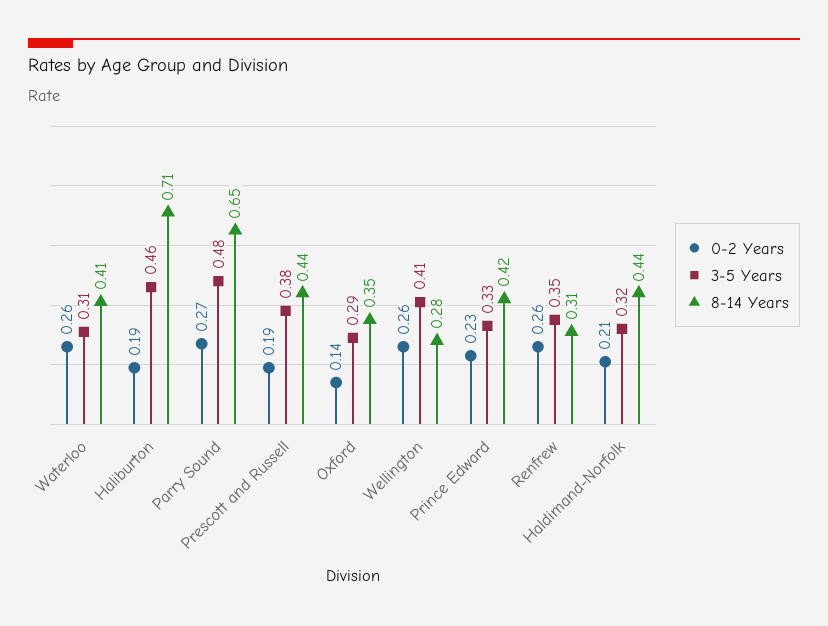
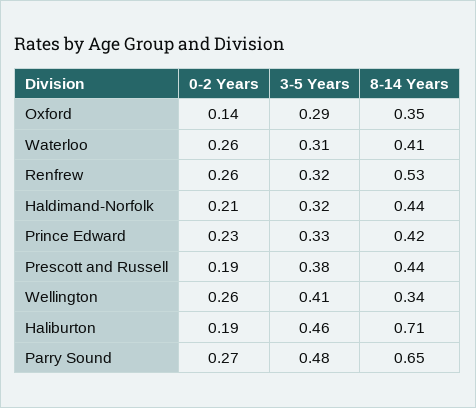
8-14 Years, Wellington: 0.28 -> 0.34
3-5 Years, Renfrew: 0.35 -> 0.32
8-14 Years, Renfrew: 0.31 -> 0.53

